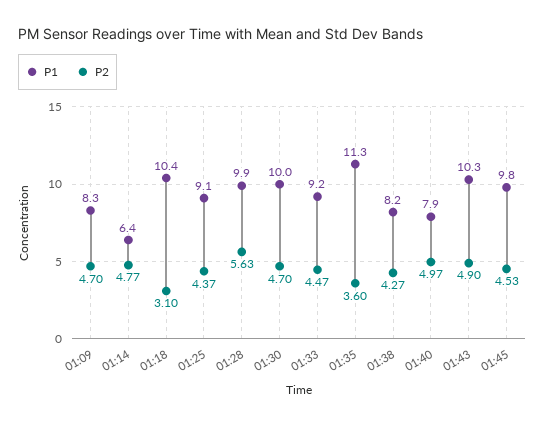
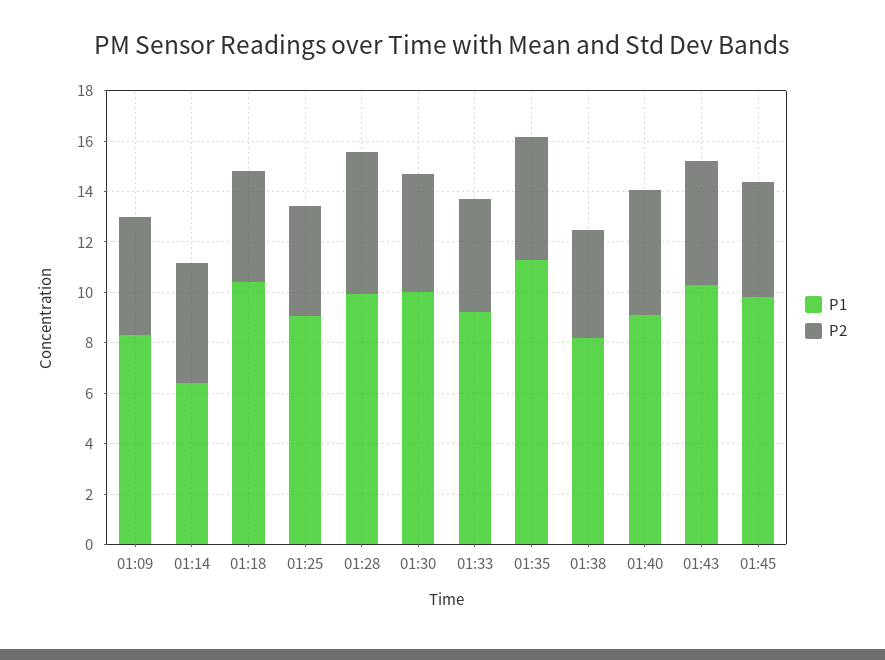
P2, 01:18: 3.1 -> 4.5
P2, 01:35: 3.6 -> 5
P1, 01:40: 7.9 -> 9

